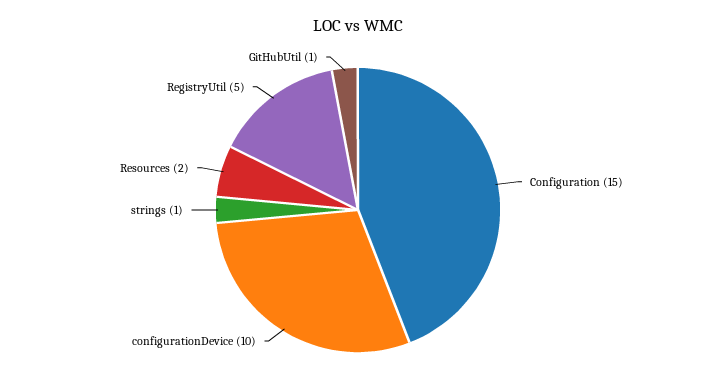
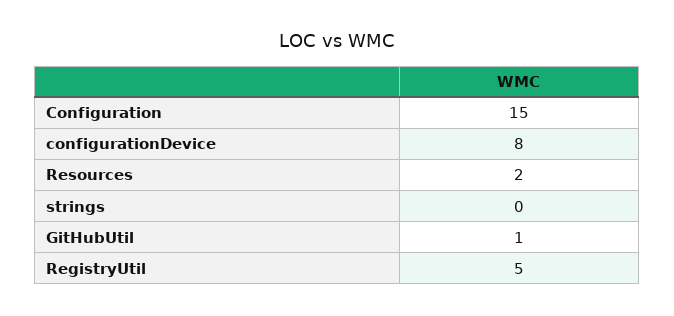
configurationDevice: 10 -> 8
strings: 1 -> 0

